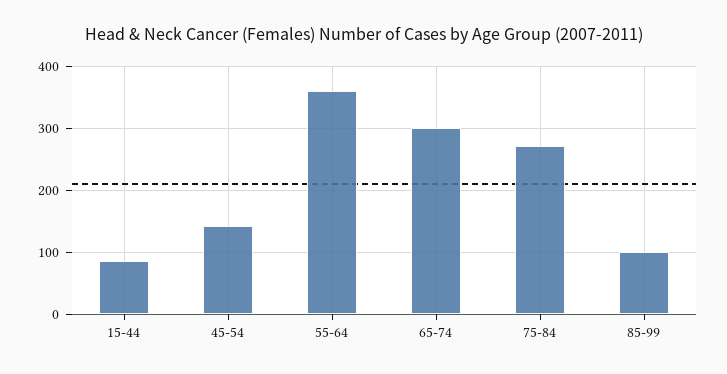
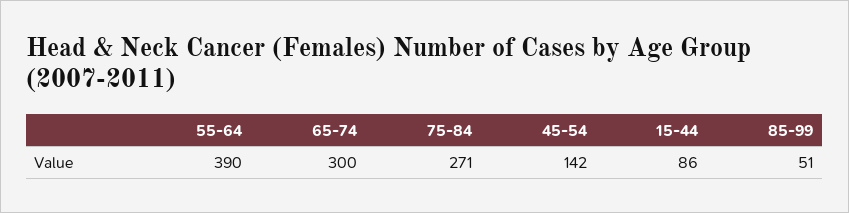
55-64: 360 -> 390
85-99: 100 -> 51

